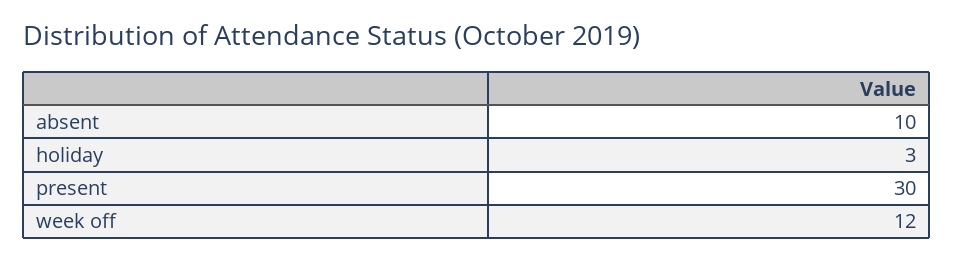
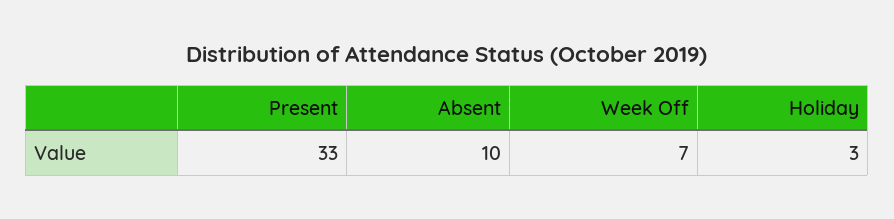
present: 30 -> 33
week off: 12 -> 7

